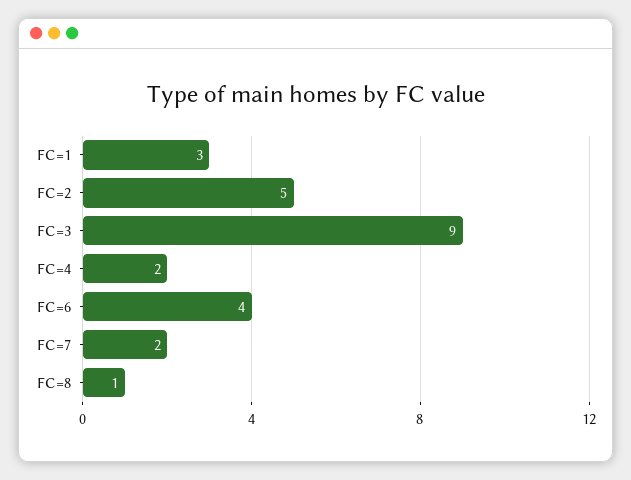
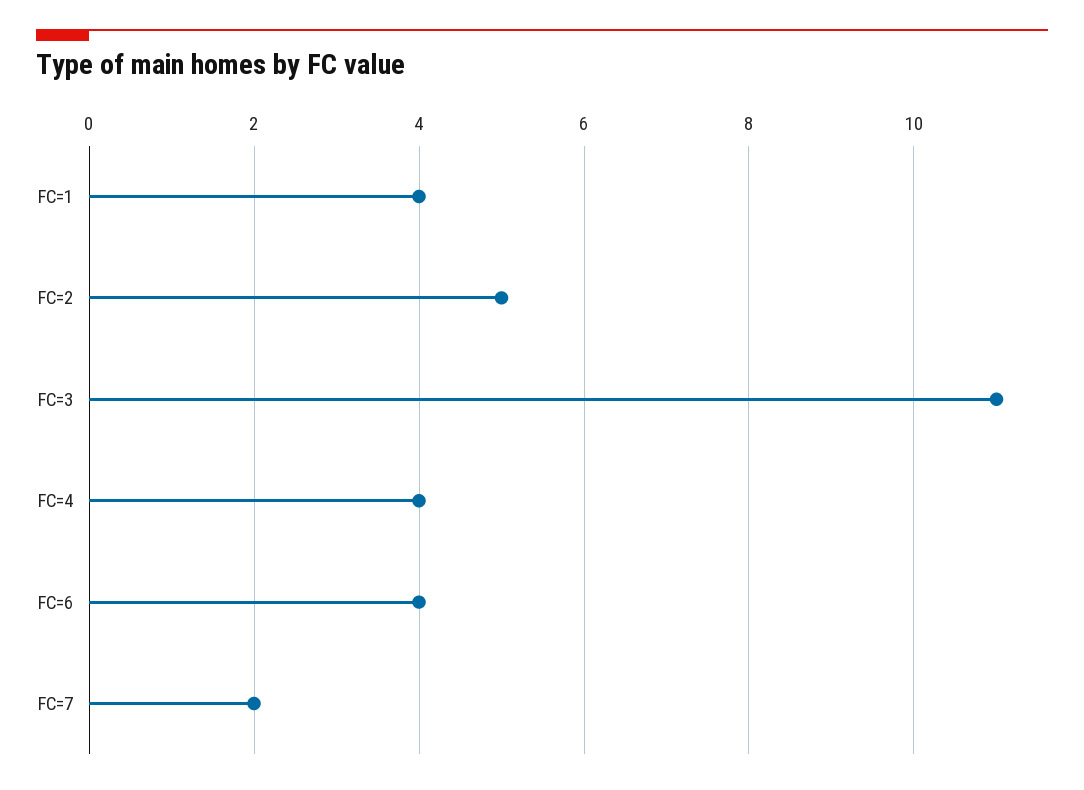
FC=1: 3 -> 4
FC=3: 9 -> 11
FC=4: 2 -> 4
FC=8: 1 -> none

